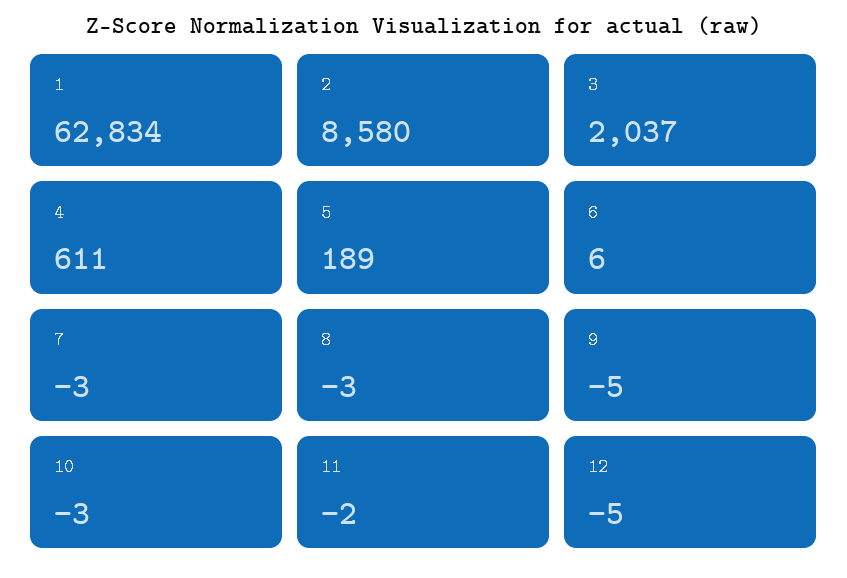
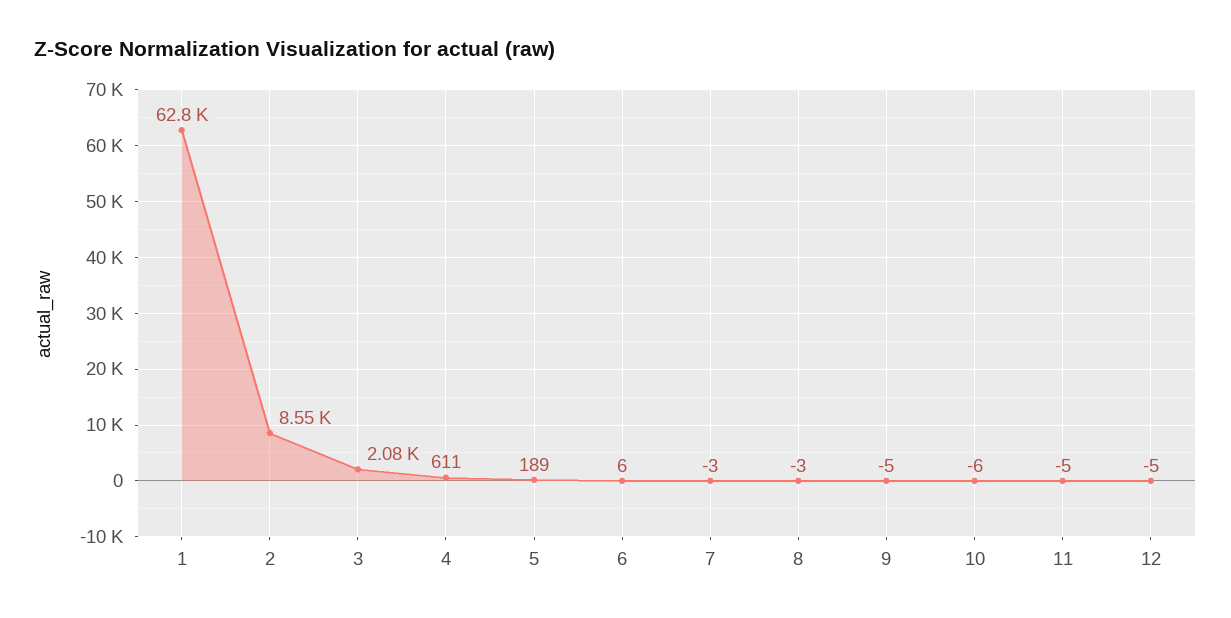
2: 8580 -> 8550
3: 2037 -> 2080
10: -3 -> -6
11: -2 -> -5

